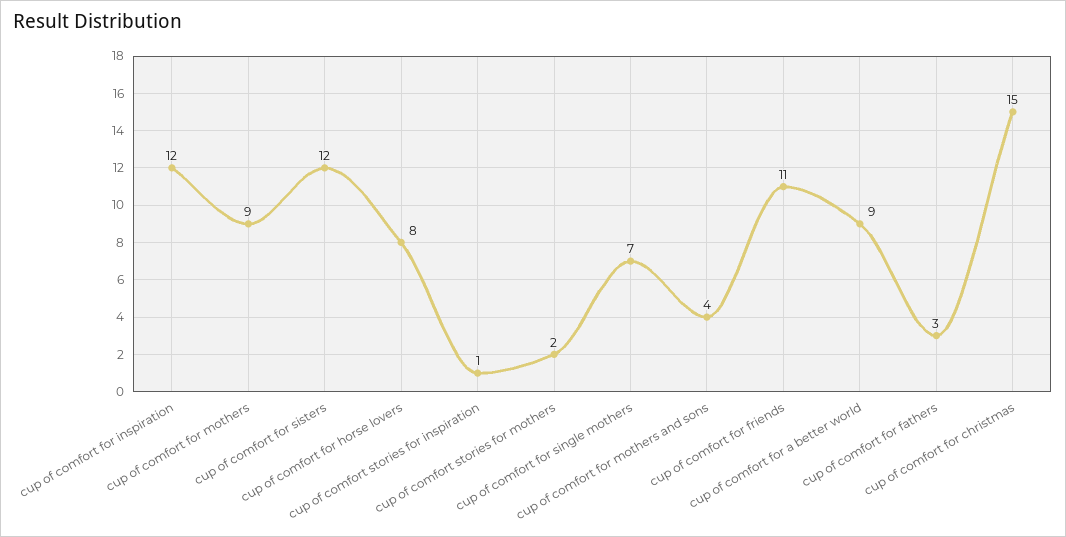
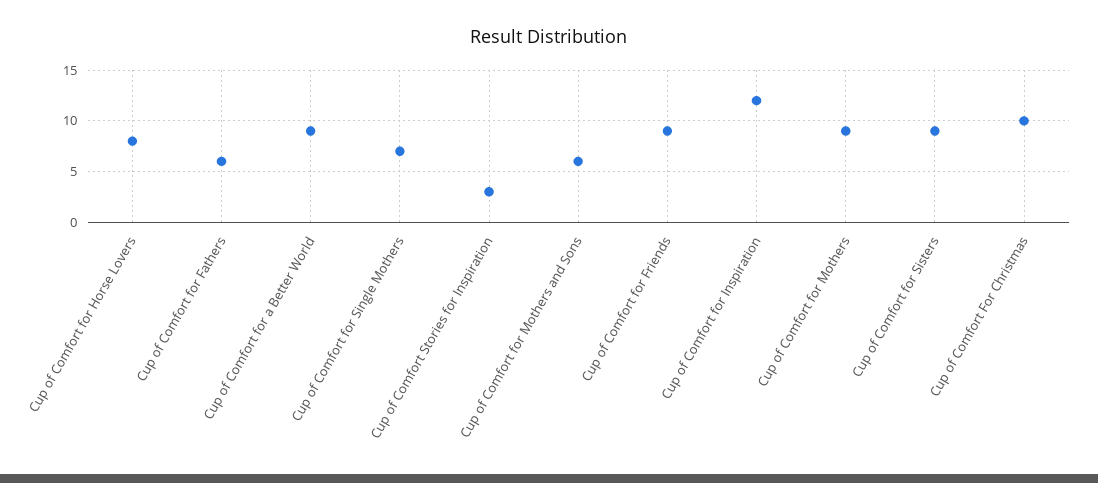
cup of comfort for sisters: 12 -> 9
cup of comfort stories for inspiration: 1 -> 3
cup of comfort stories for mothers: 2 -> none
cup of comfort for mothers and sons: 4 -> 6
cup of comfort for friends: 11 -> 9
cup of comfort for fathers: 3 -> 6
cup of comfort for christmas: 15 -> 10

